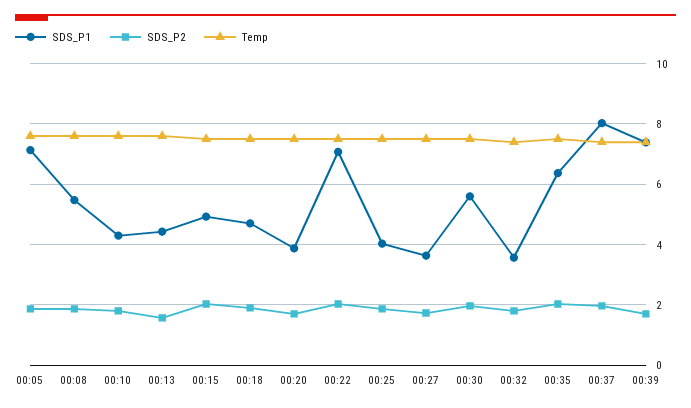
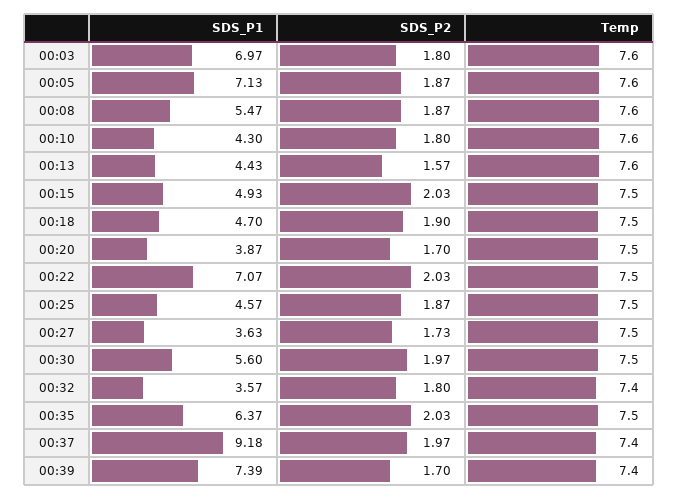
SDS_P1, 00:25: 4 -> 4.57
SDS_P1, 00:37: 8 -> 9.18
SDS_P1, 00:03: none -> 6.97
SDS_P2, 00:03: none -> 1.8
Temp, 00:03: none -> 7.6

